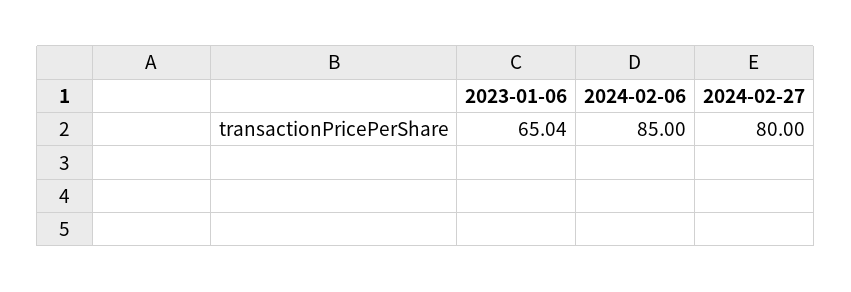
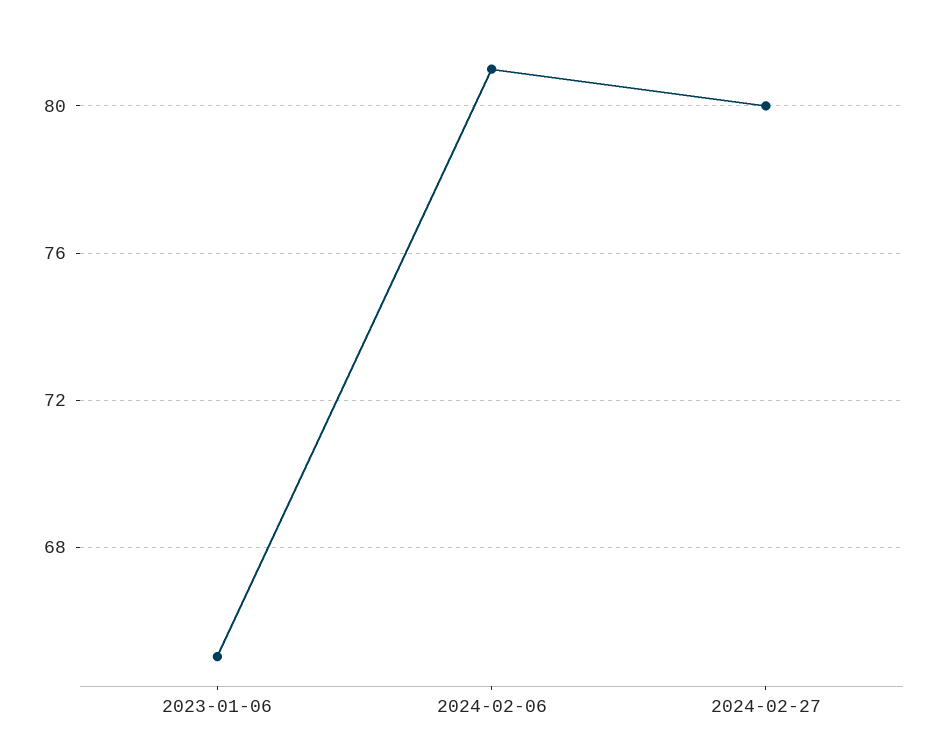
2024-02-06: 85 -> 81

